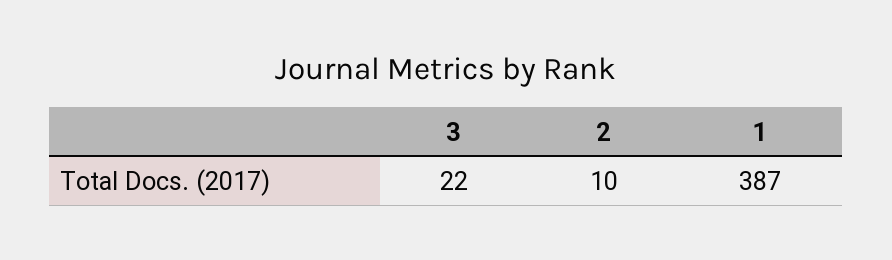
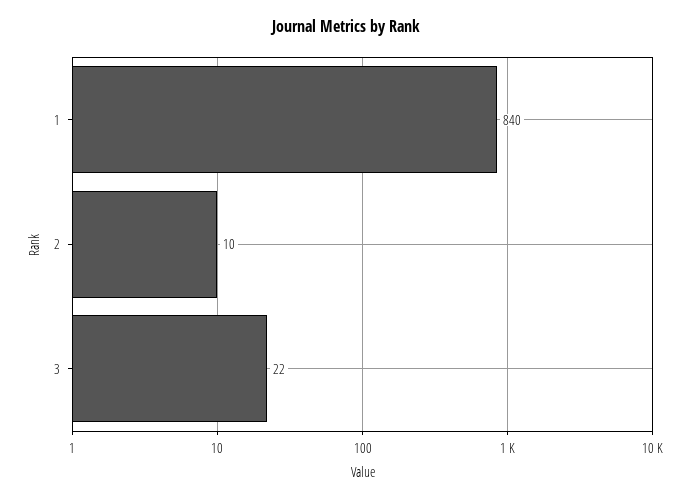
1: 387 -> 840

